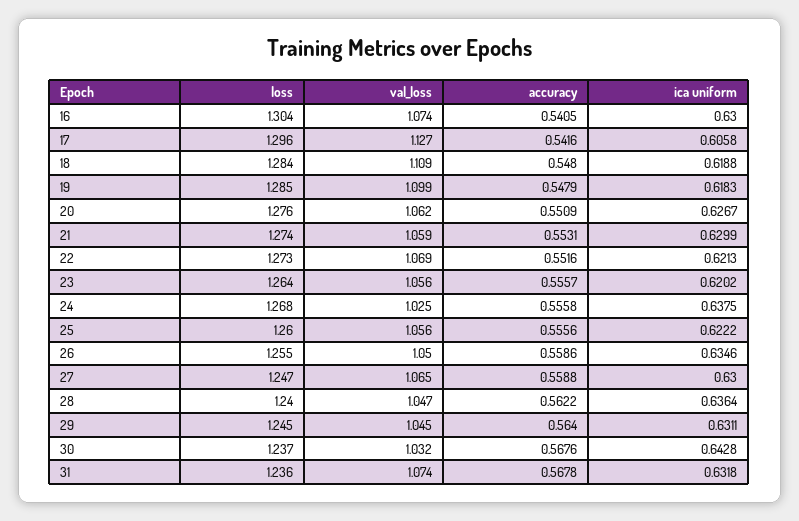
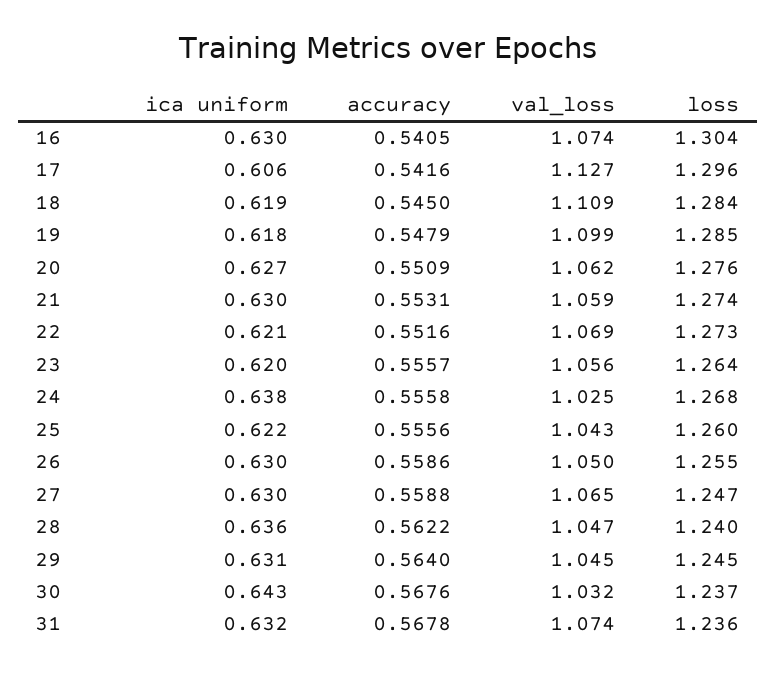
accuracy, 18: 0.548 -> 0.545
val_loss, 25: 1.056 -> 1.043
ica uniform, 26: 0.6346 -> 0.63

